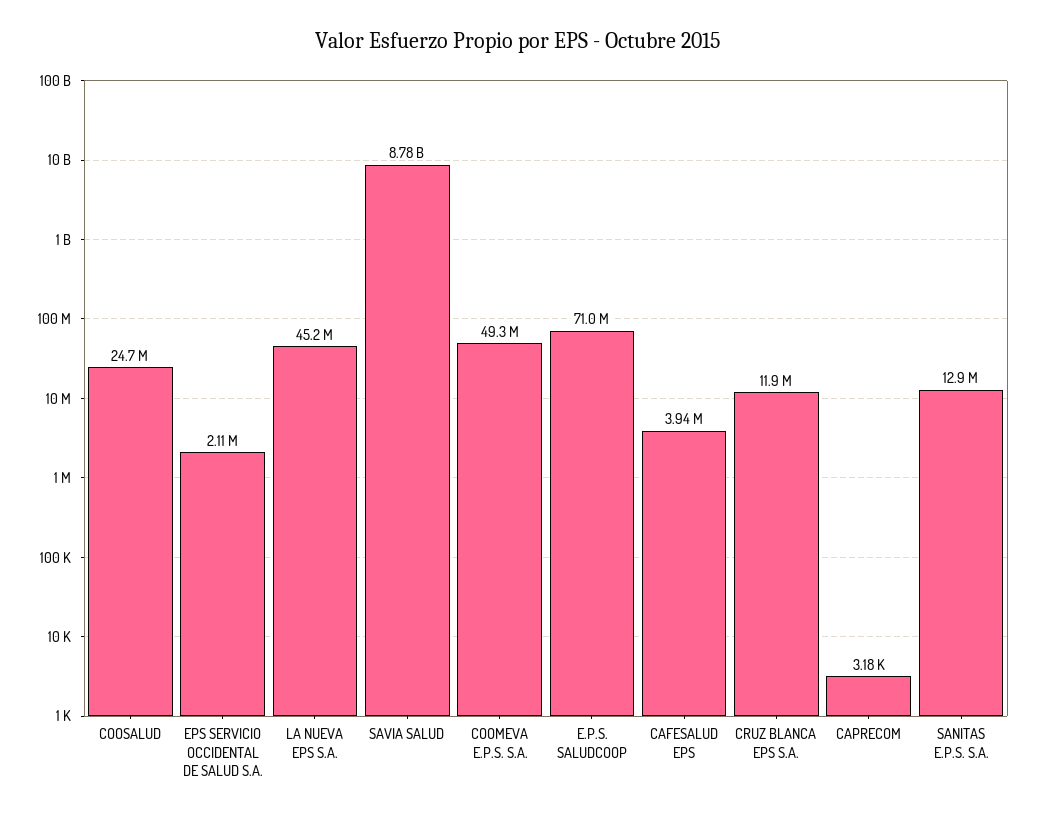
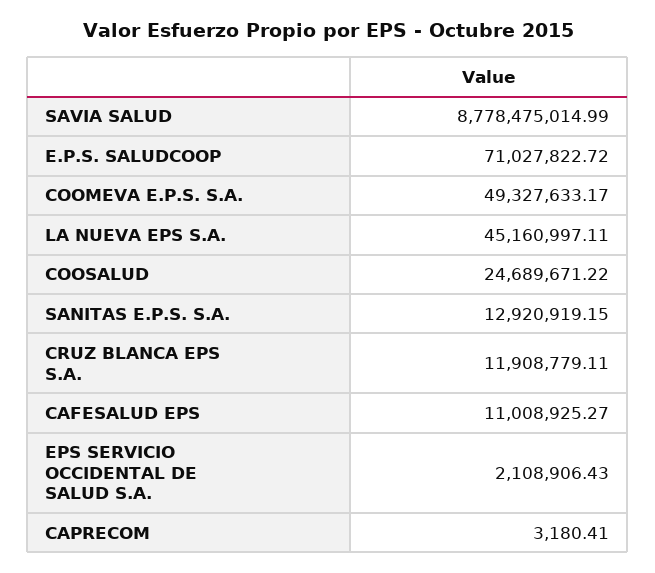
CAFESALUD EPS: 3940000 -> 11008925.27

